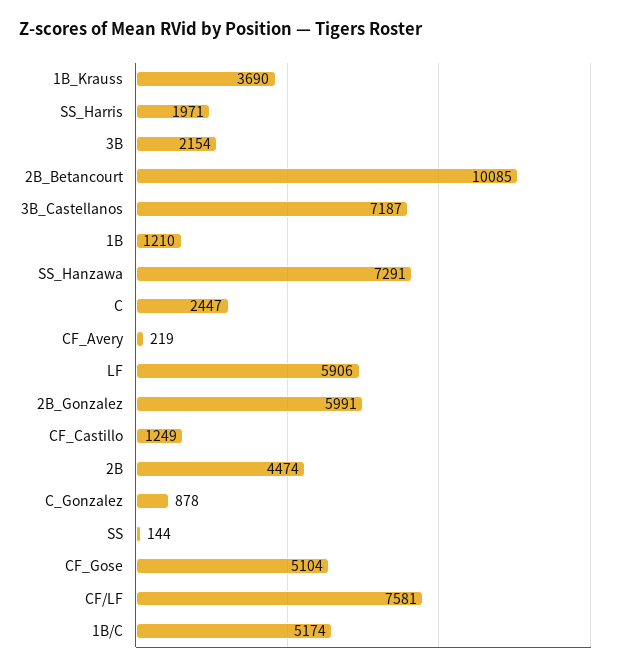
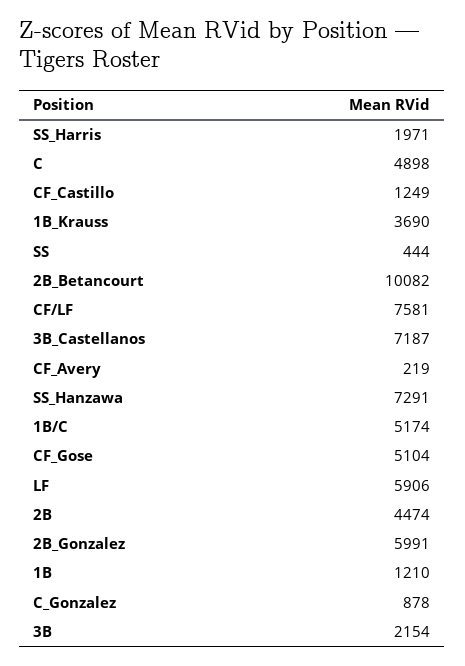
2B_Betancourt: 10085 -> 10082
C: 2447 -> 4898
SS: 144 -> 444

